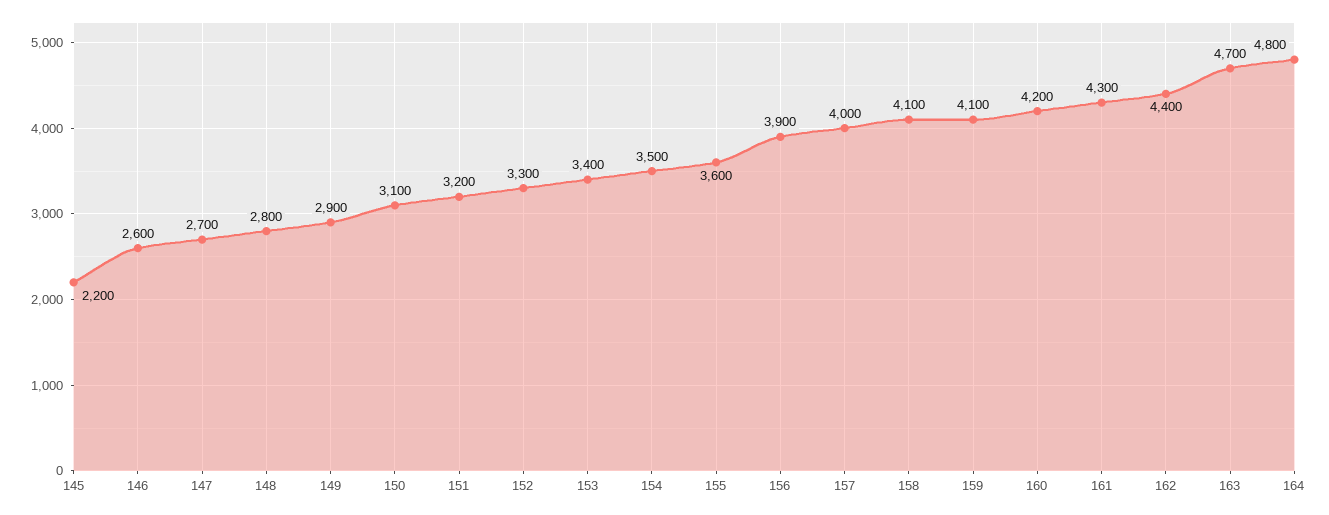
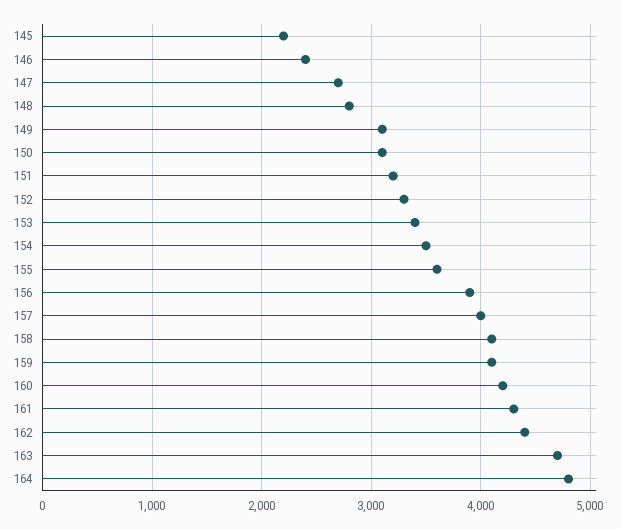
146: 2600 -> 2400
149: 2900 -> 3100

